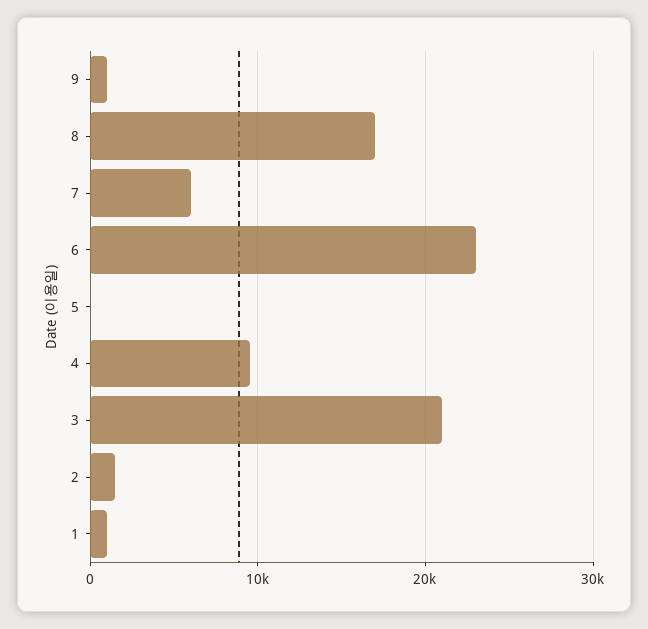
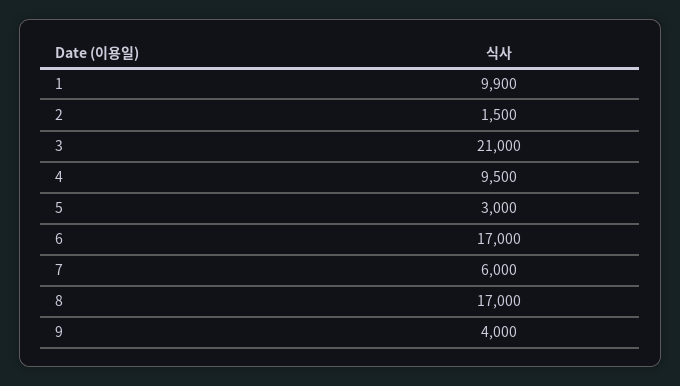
9: 1000 -> 4000
6: 23000 -> 17000
5: 0 -> 3000
1: 1000 -> 9900

